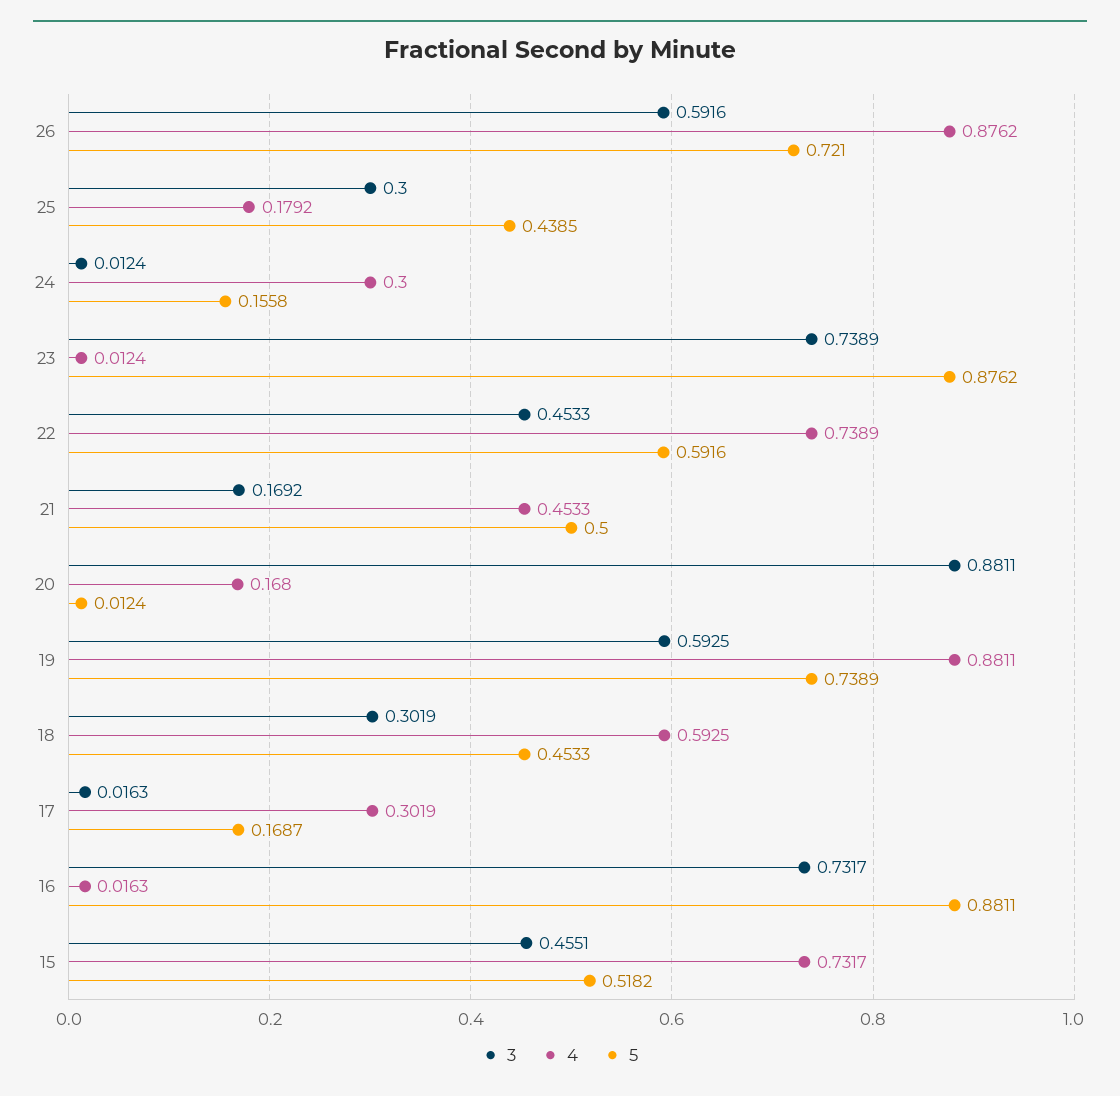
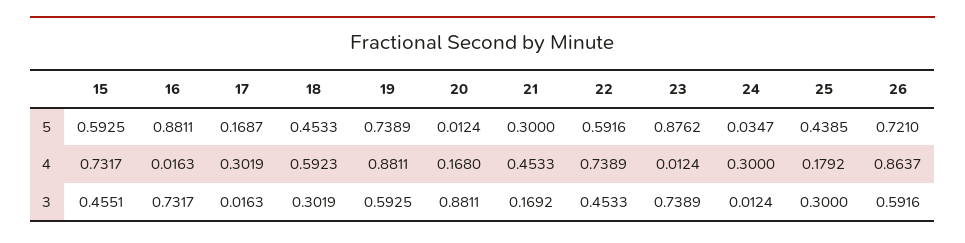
4, 26: 0.8762 -> 0.8637
5, 24: 0.1558 -> 0.0347
5, 21: 0.5 -> 0.3
4, 18: 0.5925 -> 0.5923
5, 15: 0.5182 -> 0.5925

